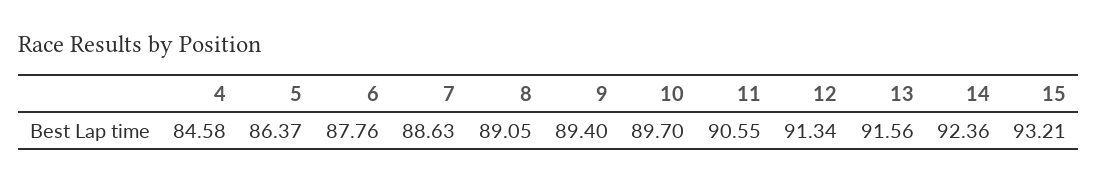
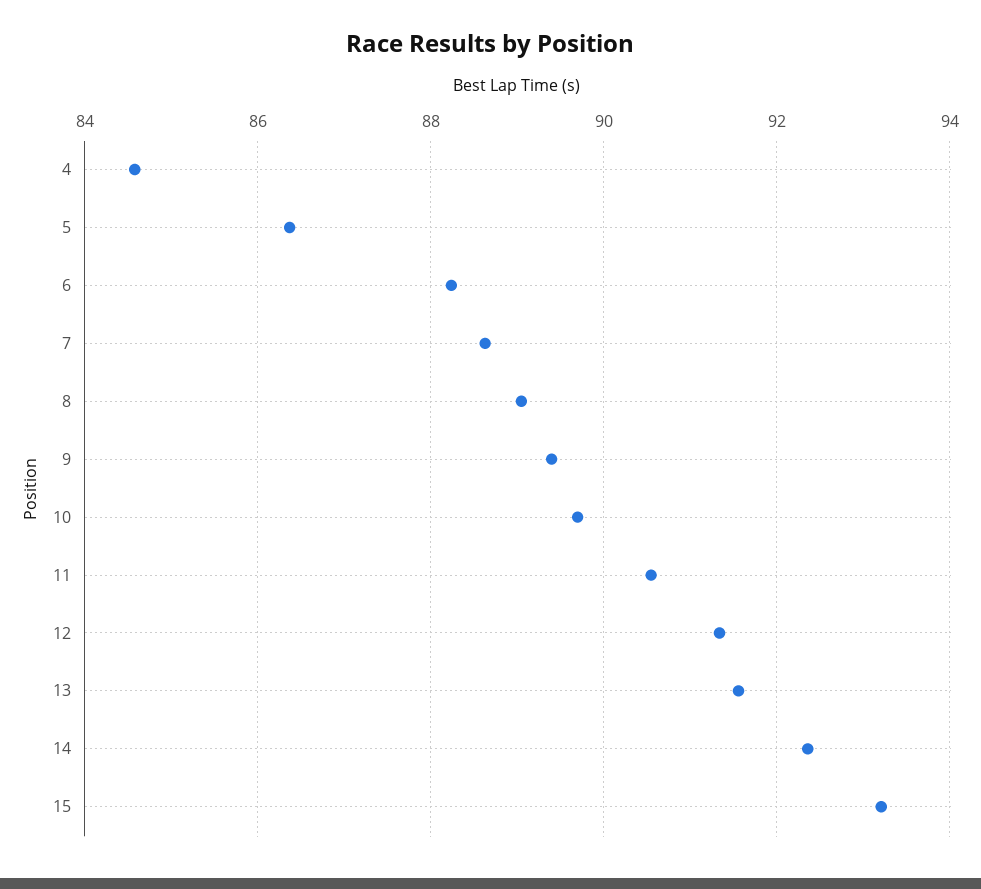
6: 87.76 -> 88.2

